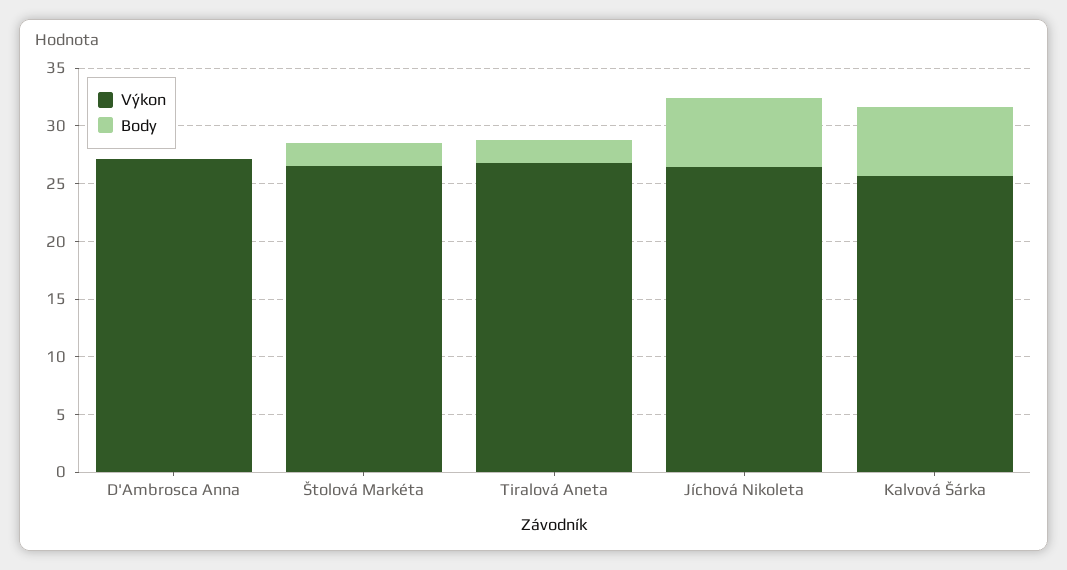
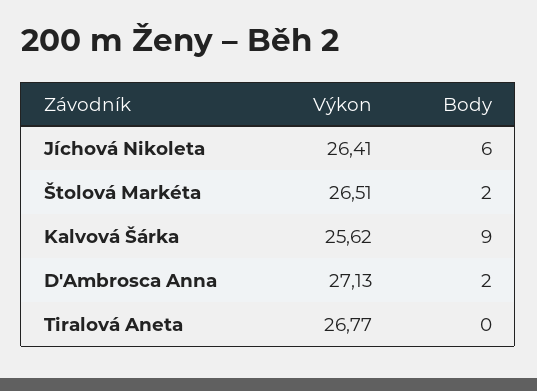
Body, D'Ambrosca Anna: 0 -> 2
Body, Tiralová Aneta: 2 -> 0
Body, Kalvová Šárka: 6 -> 9

